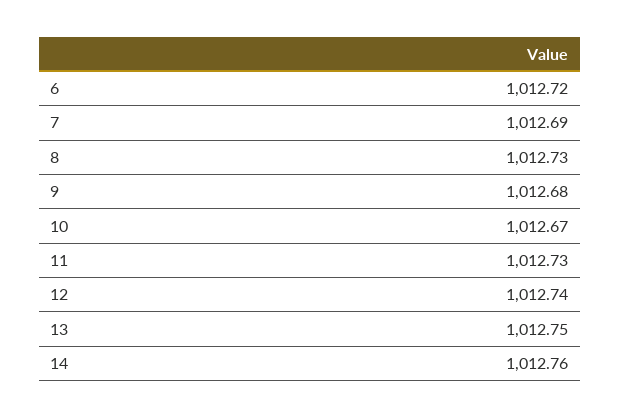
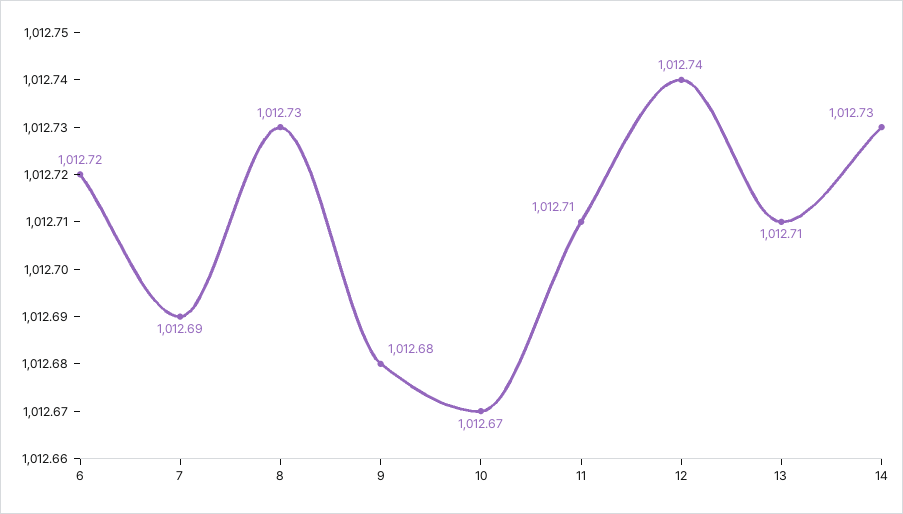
11: 1012.73 -> 1012.71
13: 1012.75 -> 1012.71
14: 1012.76 -> 1012.73

